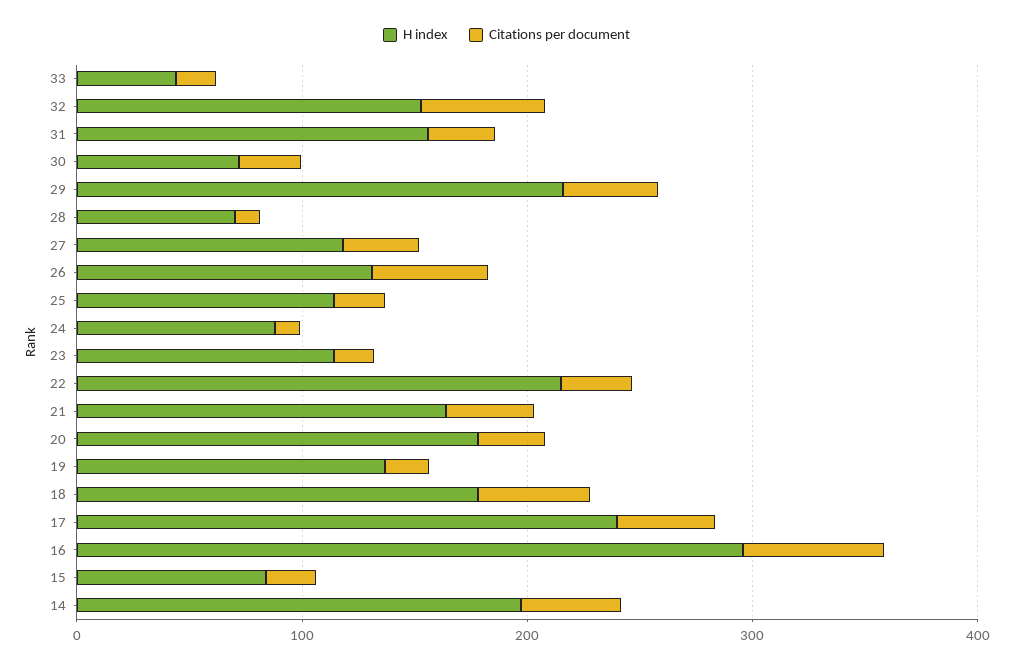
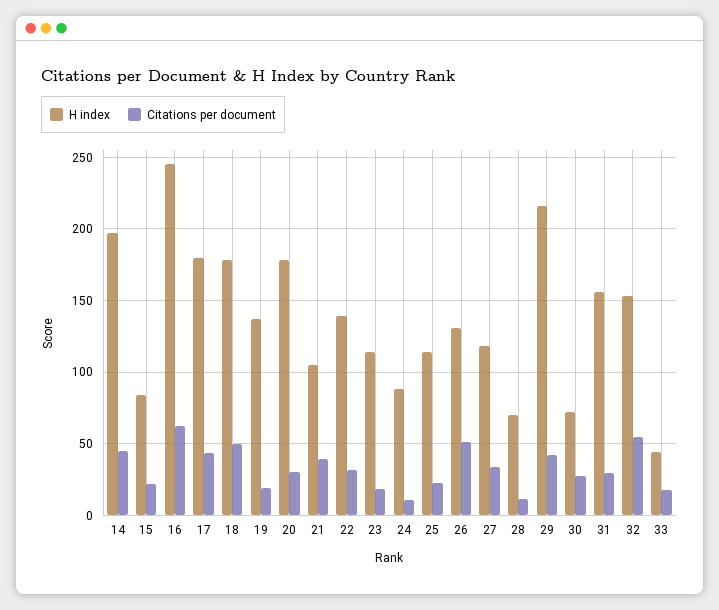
H index, 22: 220 -> 140
H index, 21: 160 -> 105
H index, 17: 240 -> 180
H index, 16: 300 -> 245

